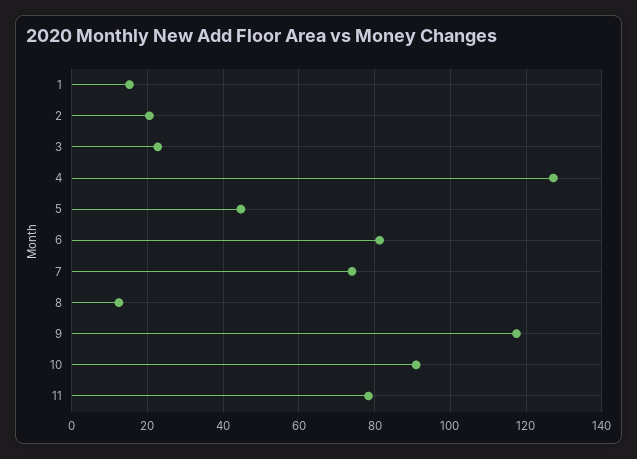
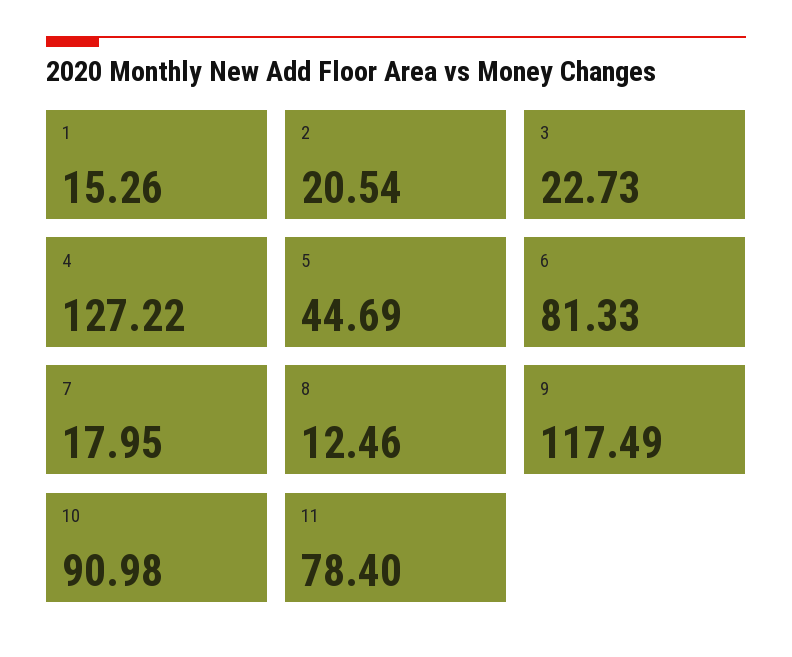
7: 74 -> 17.95

